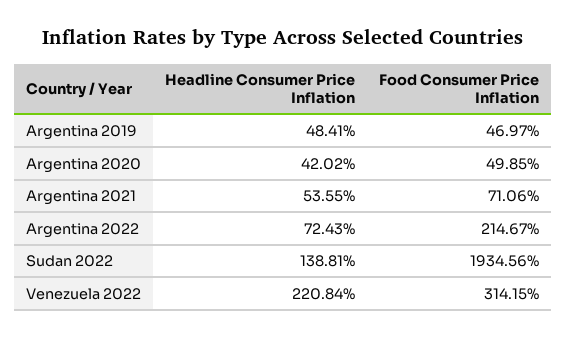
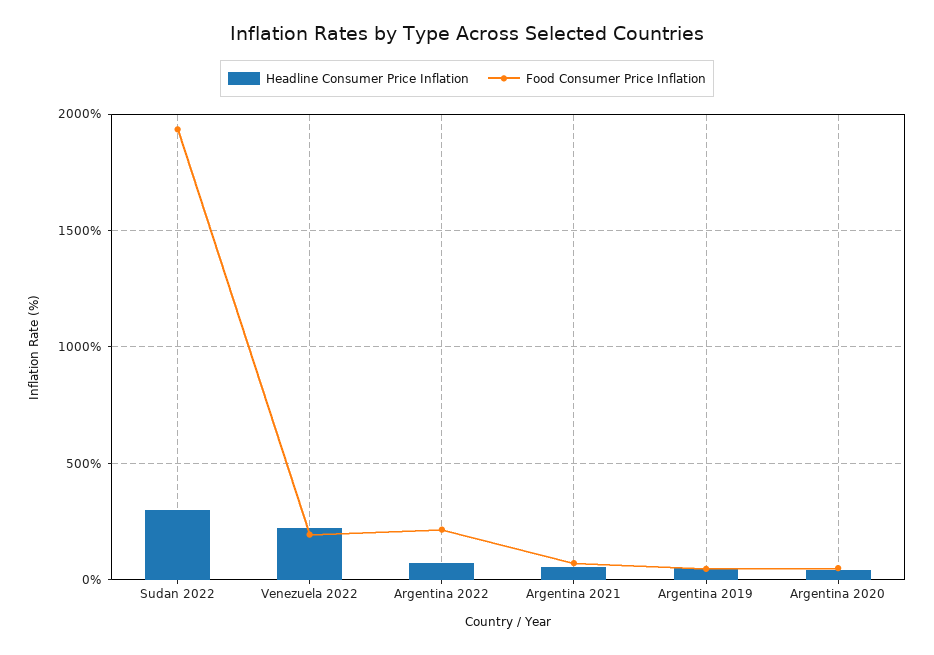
Headline Consumer Price Inflation, Sudan 2022: 138.81 -> 300
Food Consumer Price Inflation, Venezuela 2022: 314.15 -> 200

